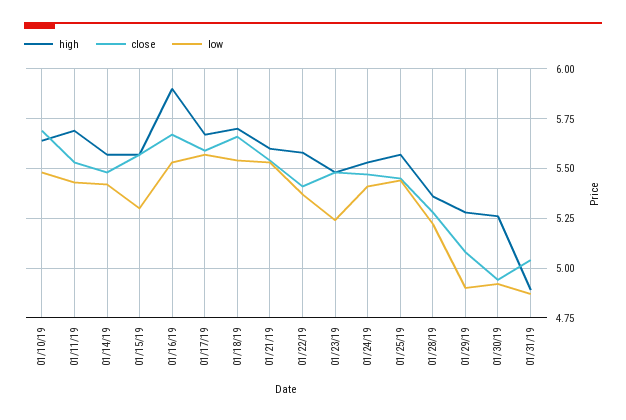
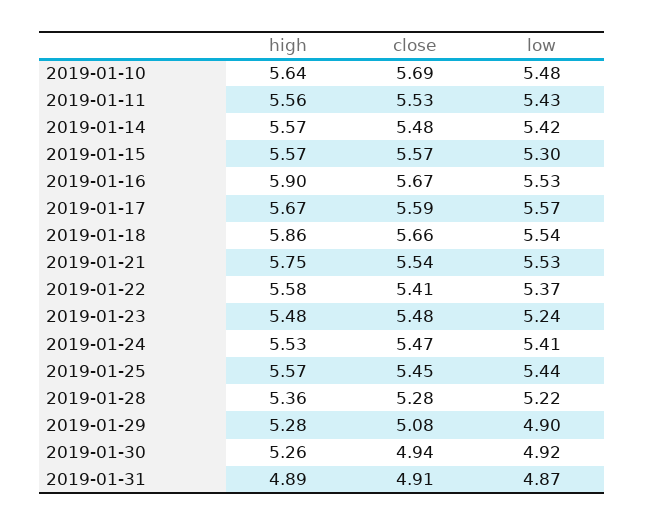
high, 01/11/19: 5.7 -> 5.56
high, 01/18/19: 5.7 -> 5.86
high, 01/21/19: 5.6 -> 5.75
close, 01/31/19: 5.05 -> 4.91

